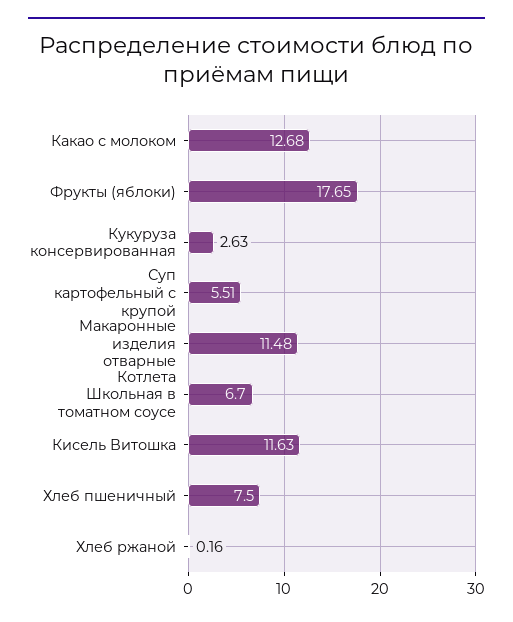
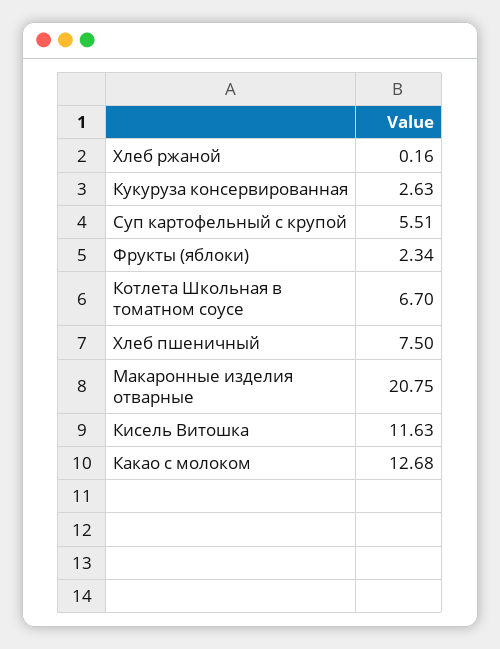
Фрукты (яблоки): 17.65 -> 2.34
Макаронные изделия отварные: 11.48 -> 20.75

